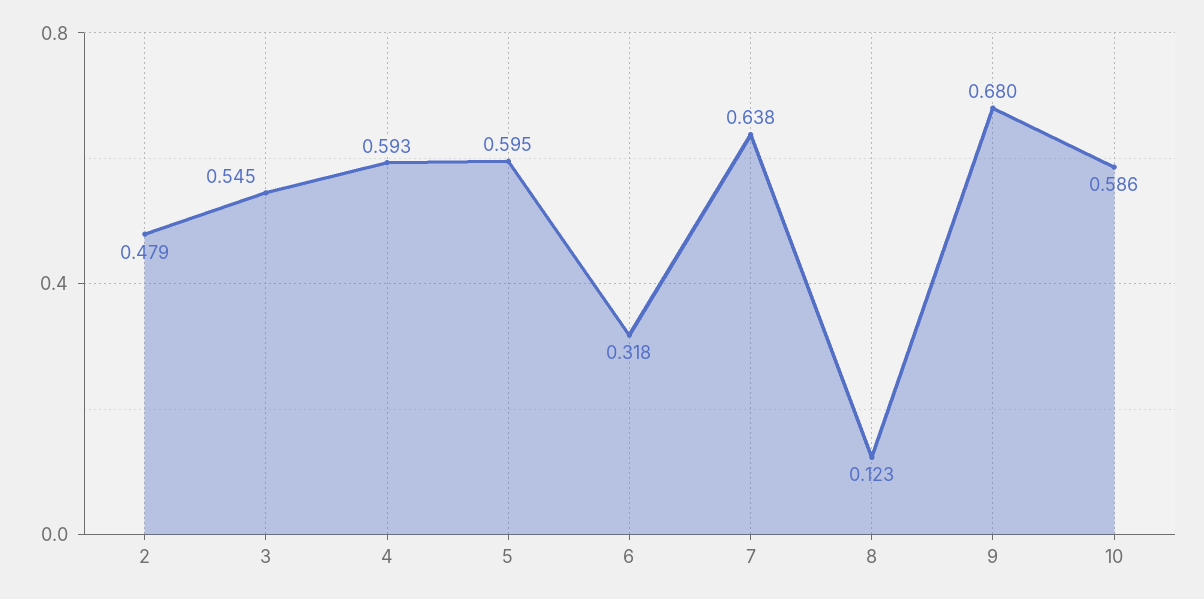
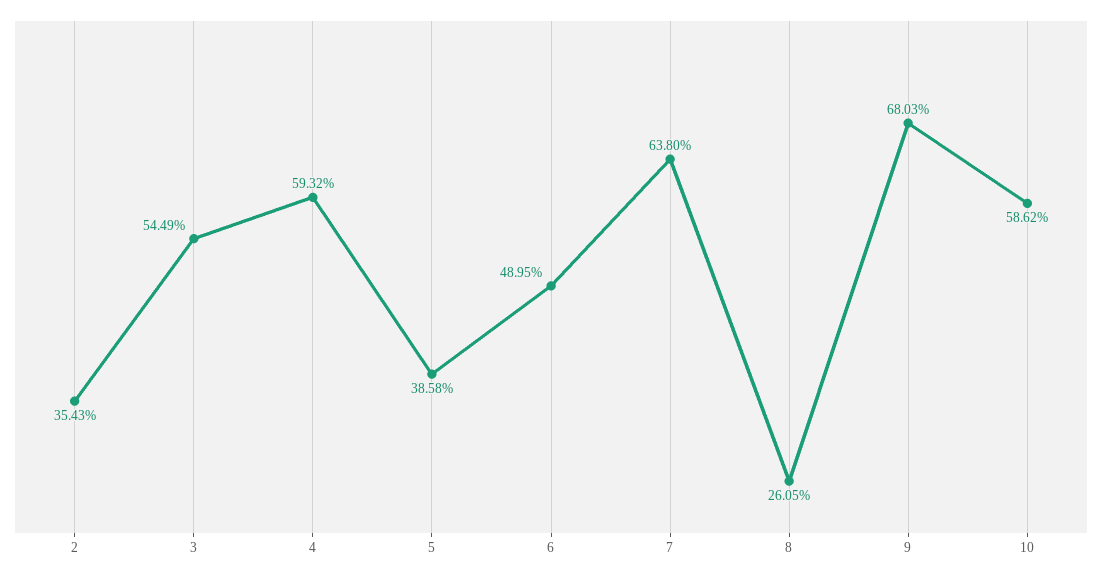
2: 0.479 -> 0.3543
5: 0.595 -> 0.3858
6: 0.318 -> 0.4895
8: 0.123 -> 0.2605

